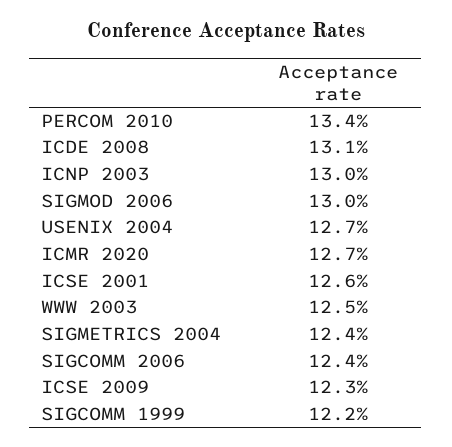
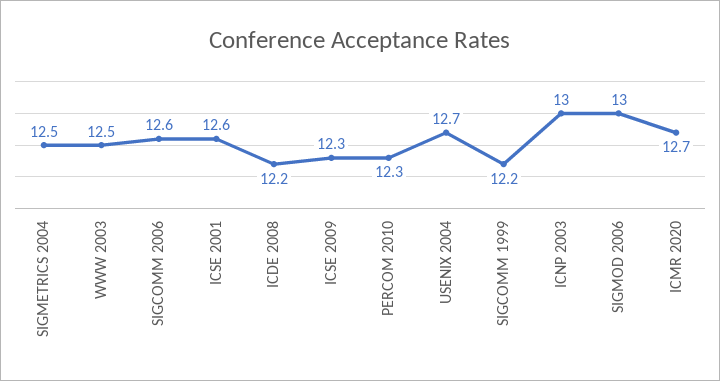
PERCOM 2010: 13.4 -> 12.3
ICDE 2008: 13.1 -> 12.2
SIGMETRICS 2004: 12.4 -> 12.5
SIGCOMM 2006: 12.4 -> 12.6

